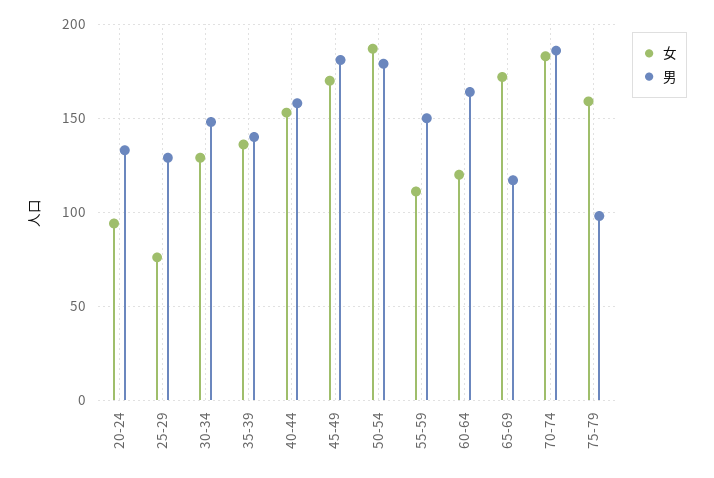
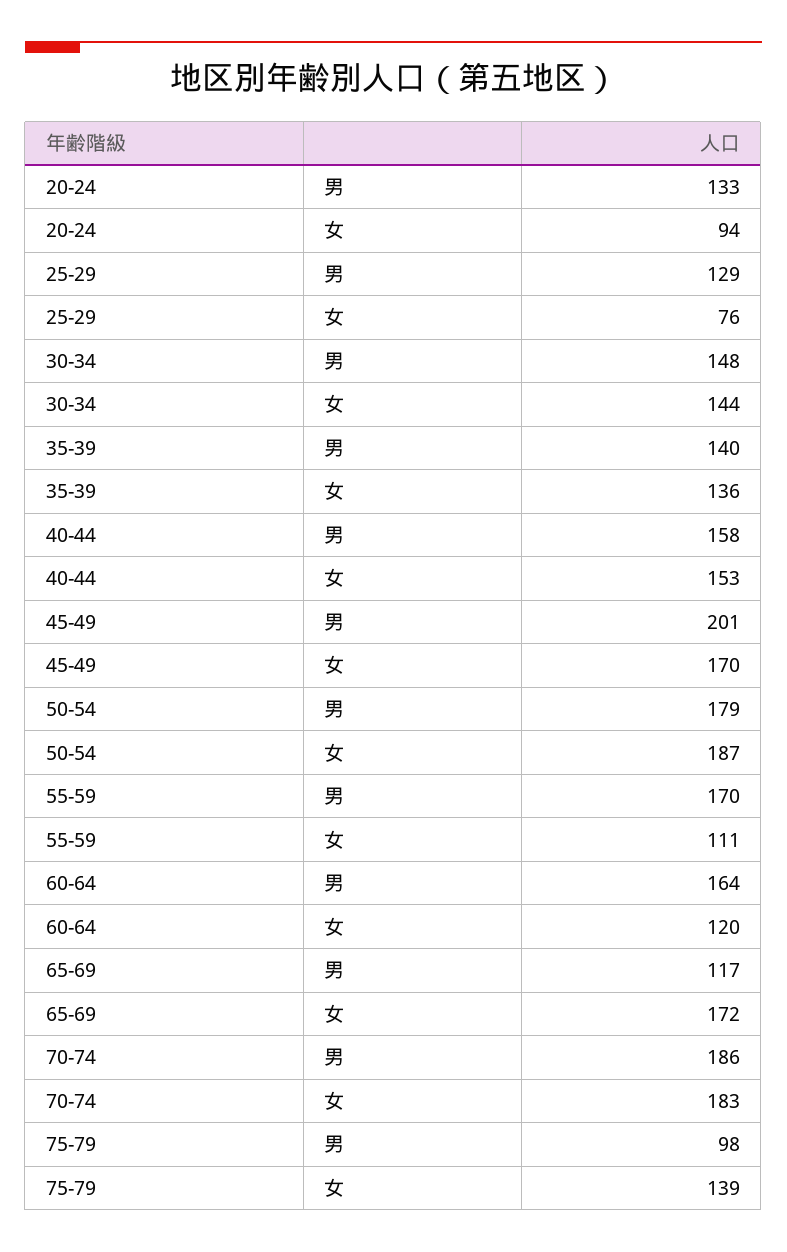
女, 30-34: 130 -> 144
男, 45-49: 180 -> 201
男, 55-59: 150 -> 170
女, 75-79: 160 -> 139

